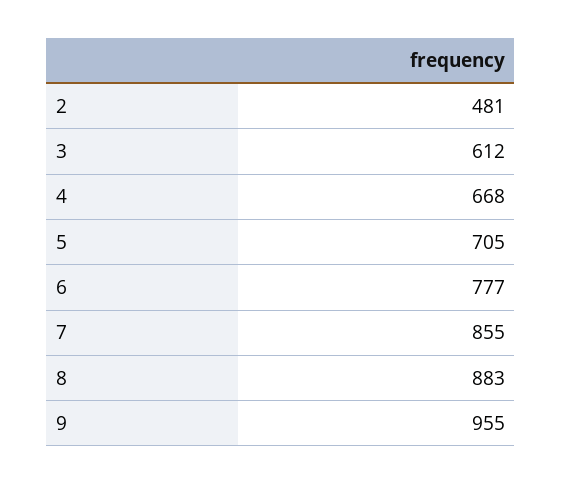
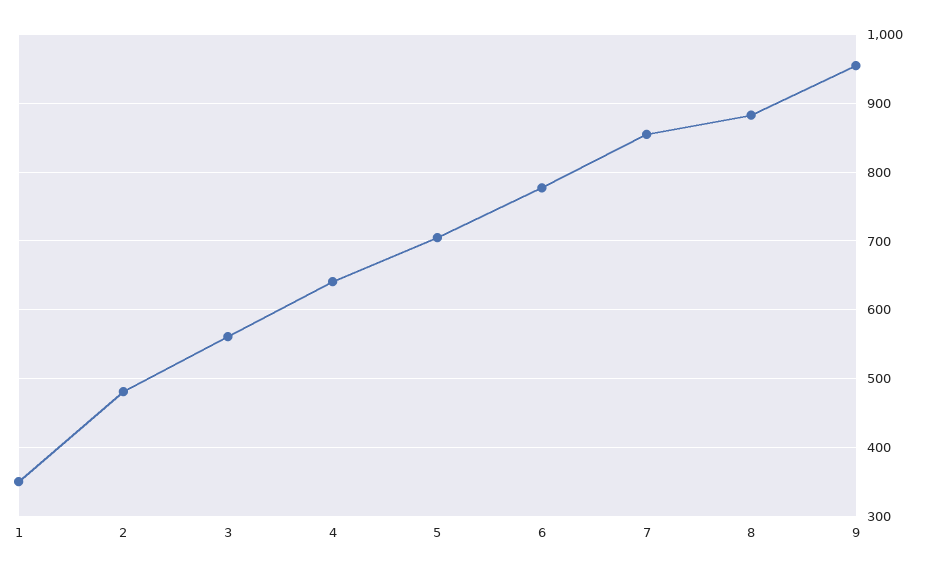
3: 612 -> 560
4: 668 -> 640
1: none -> 350

